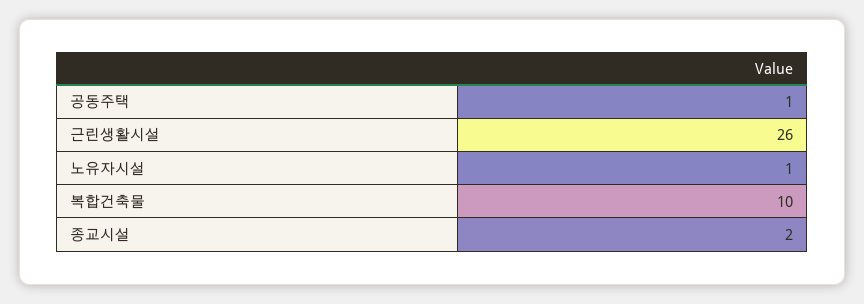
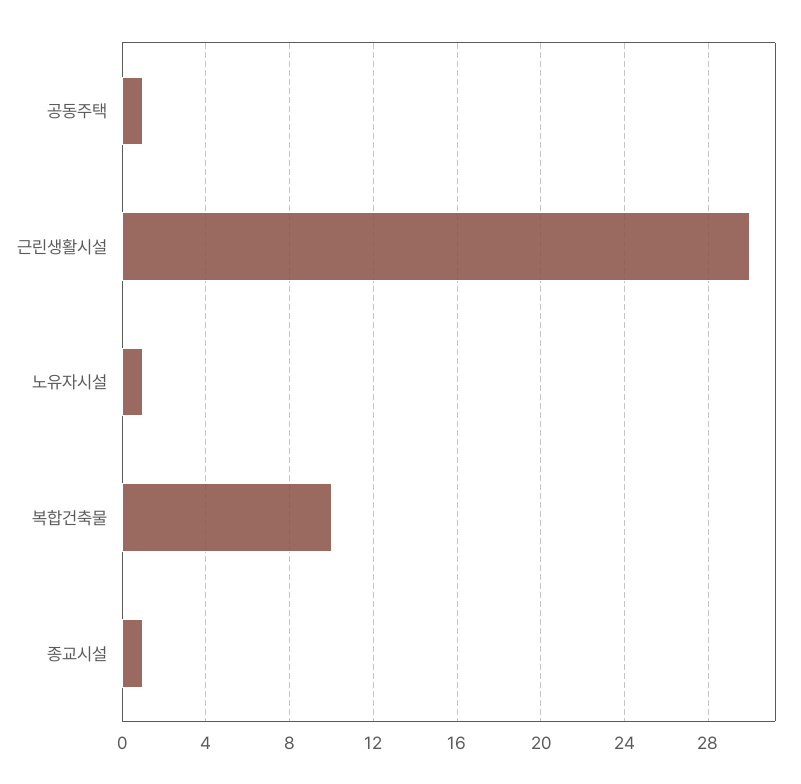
근린생활시설: 26 -> 30
종교시설: 2 -> 1

